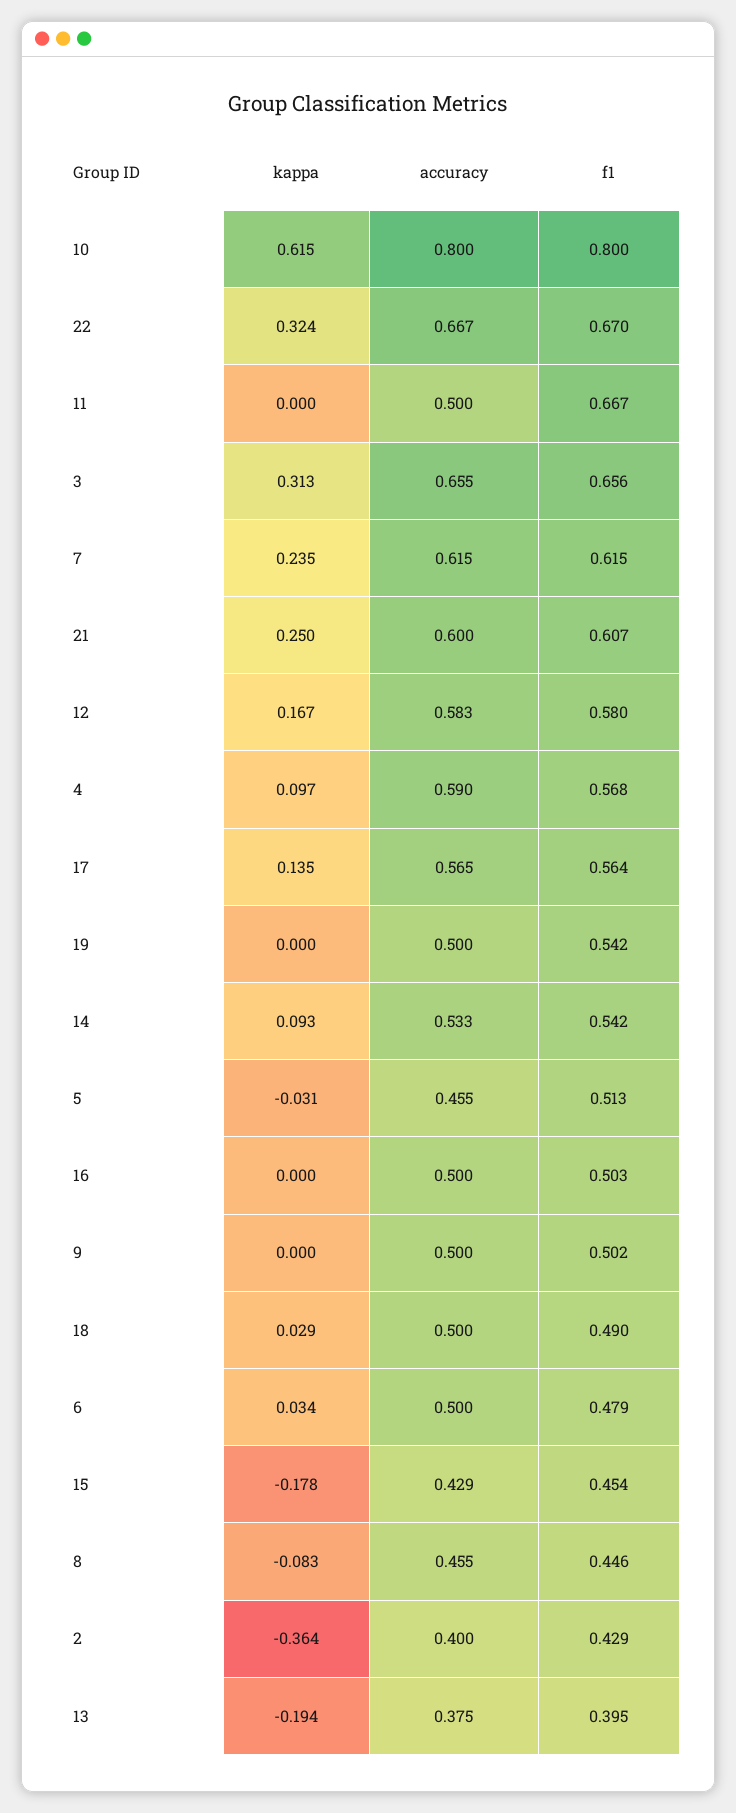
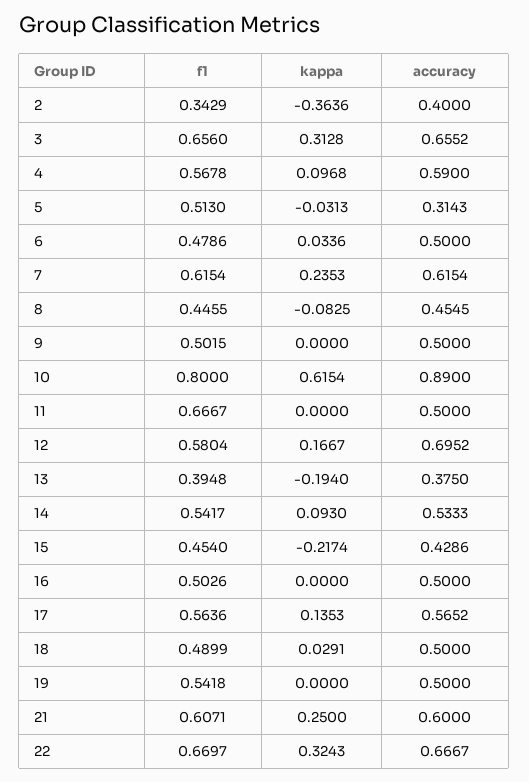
accuracy, 10: 0.8 -> 0.89
accuracy, 12: 0.583 -> 0.6952
accuracy, 5: 0.455 -> 0.3143
kappa, 15: -0.178 -> -0.2174
f1, 2: 0.429 -> 0.3429

